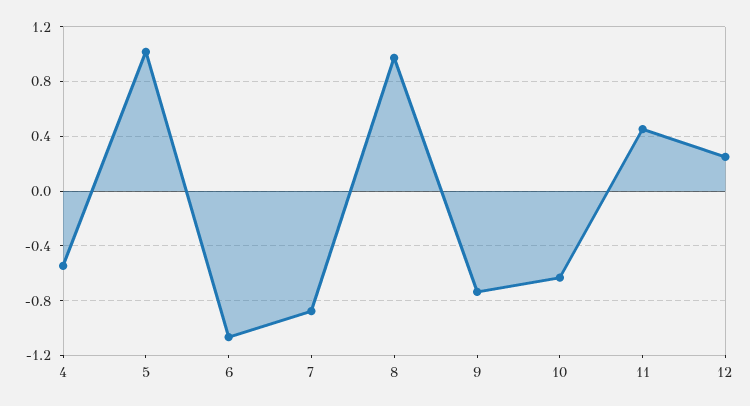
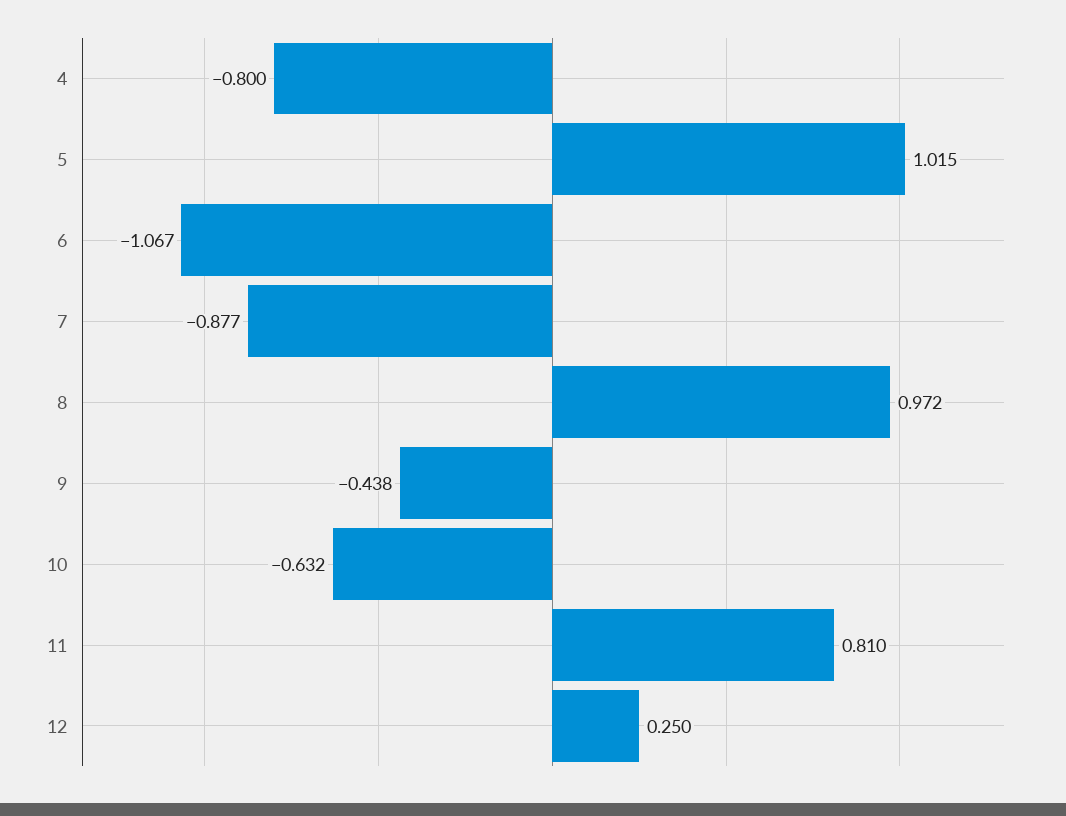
4: -0.55 -> -0.8
9: -0.75 -> -0.438
11: 0.45 -> 0.81

